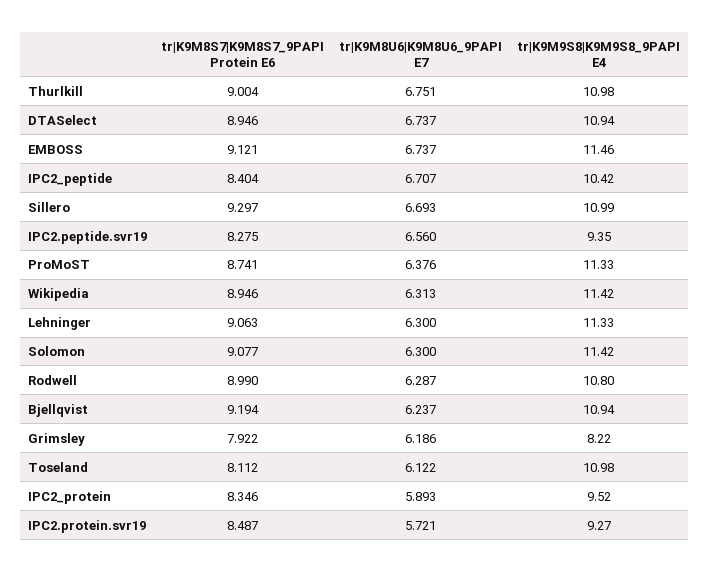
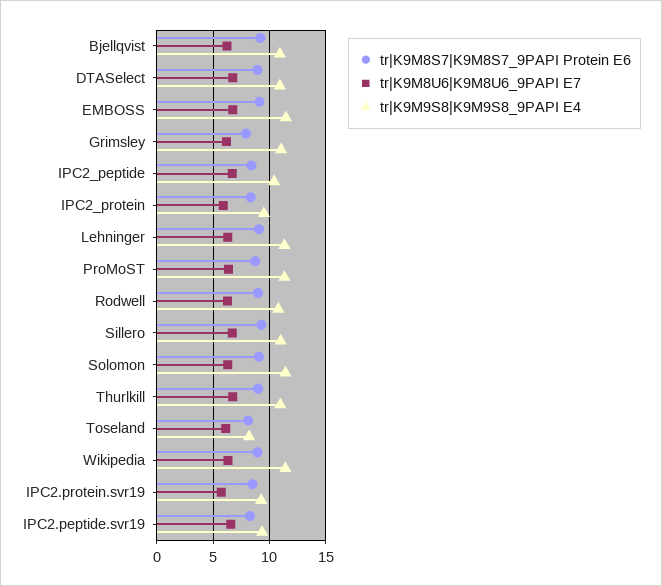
tr|K9M9S8|K9M9S8_9PAPI E4, Grimsley: 8.22 -> 11
tr|K9M9S8|K9M9S8_9PAPI E4, Toseland: 10.98 -> 8

